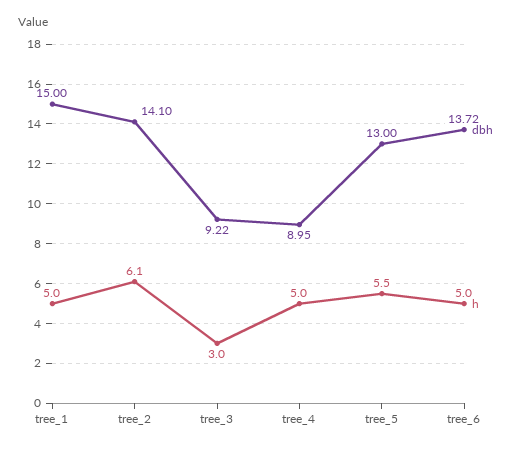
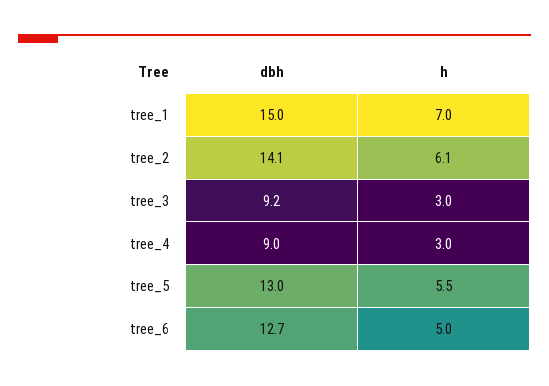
h, tree_1: 5 -> 7
h, tree_4: 5 -> 3
dbh, tree_6: 13.72 -> 12.7

